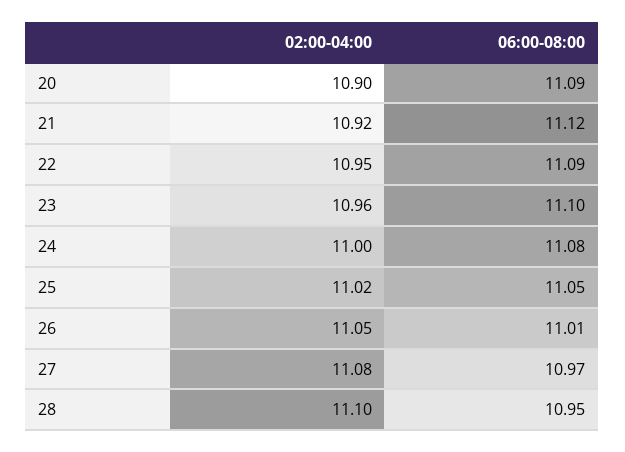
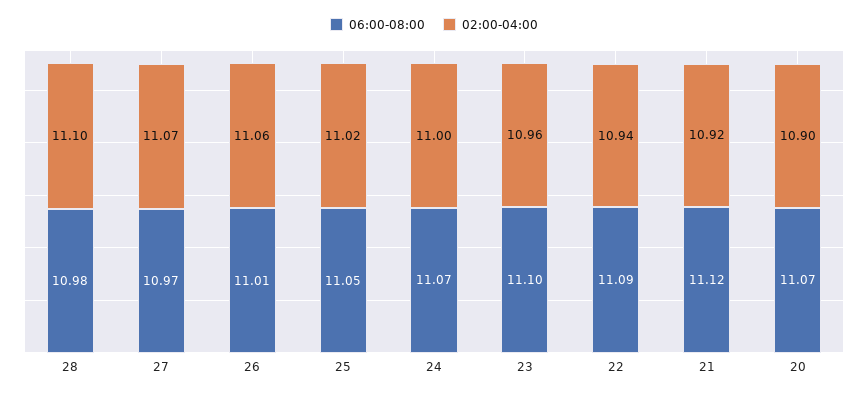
06:00-08:00, 20: 11.09 -> 11.07
02:00-04:00, 22: 10.95 -> 10.94
06:00-08:00, 24: 11.08 -> 11.07
02:00-04:00, 26: 11.05 -> 11.06
02:00-04:00, 27: 11.08 -> 11.07
06:00-08:00, 28: 10.95 -> 10.98

